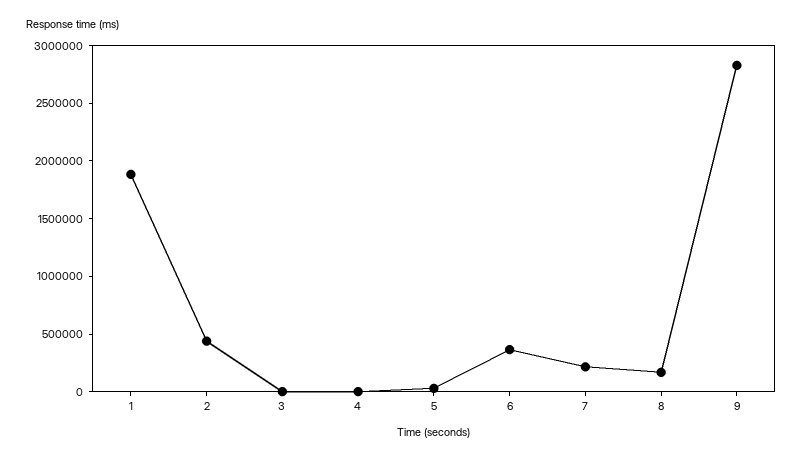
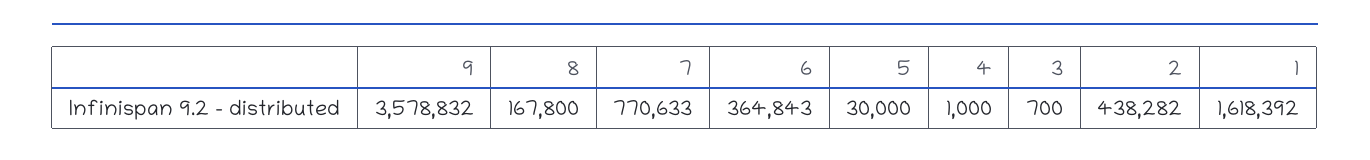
1: 1900000 -> 1618392
7: 200000 -> 770633
9: 2800000 -> 3578832

